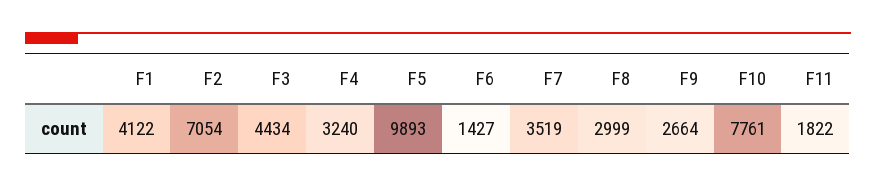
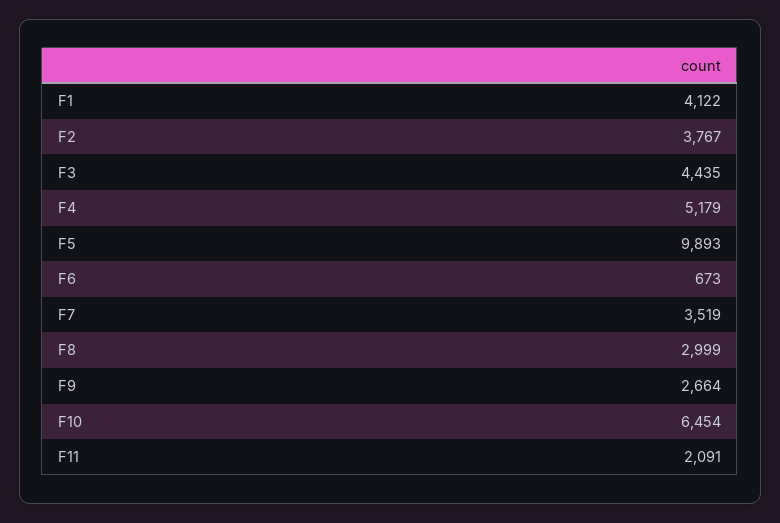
F2: 7054 -> 3767
F3: 4434 -> 4435
F4: 3240 -> 5179
F6: 1427 -> 673
F10: 7761 -> 6454
F11: 1822 -> 2091

